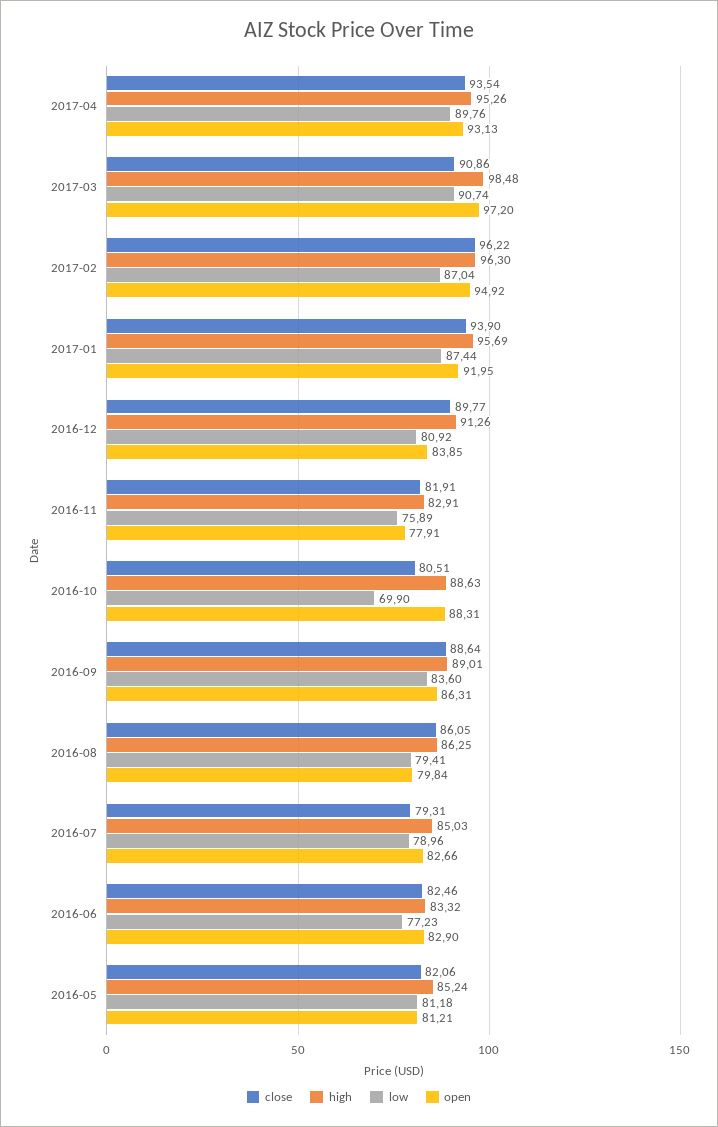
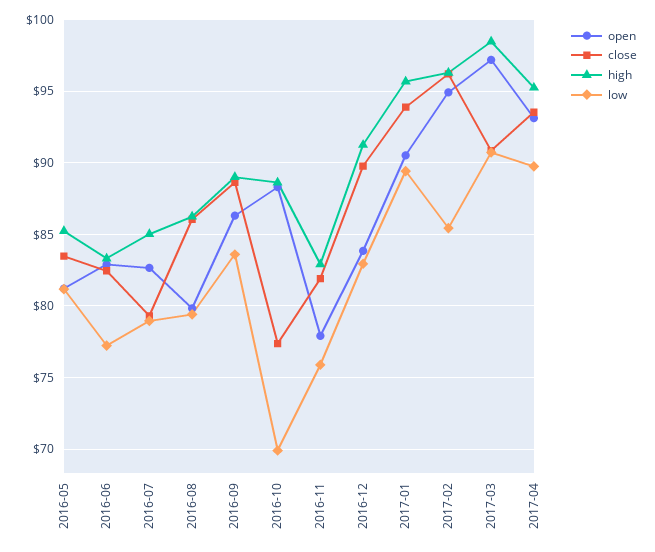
low, 2017-02: 87.04 -> 85.5
low, 2017-01: 87.44 -> 89.5
open, 2017-01: 91.95 -> 90.5
low, 2016-12: 80.92 -> 83
close, 2016-10: 80.51 -> 77.5
close, 2016-05: 82.06 -> 83.5

